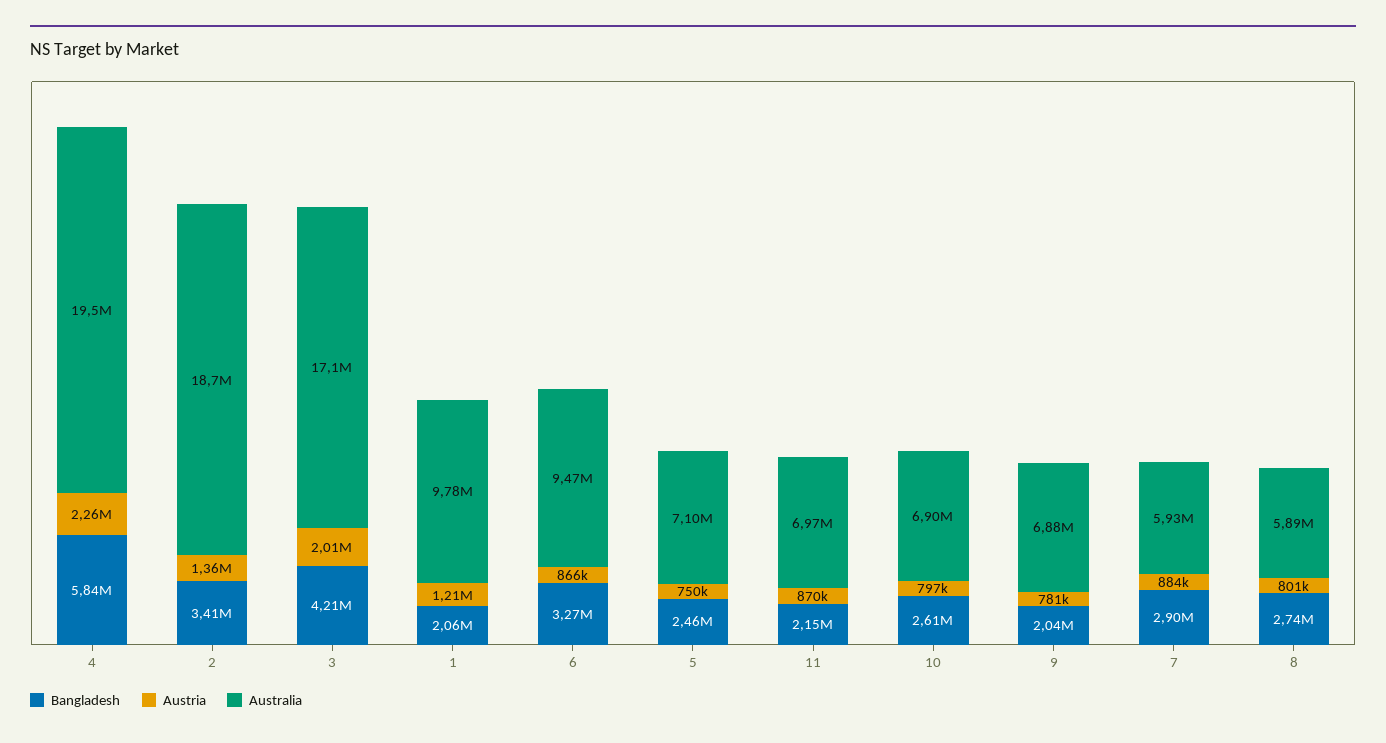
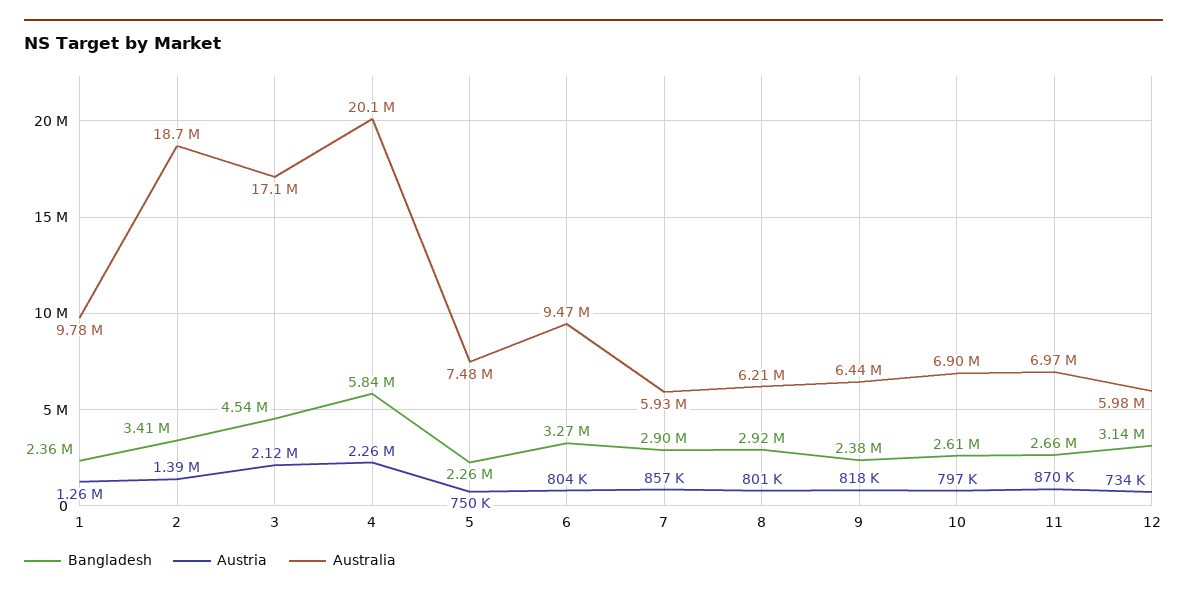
Australia, 4: 19500000 -> 20100000
Austria, 2: 1360000 -> 1390000
Bangladesh, 3: 4210000 -> 4540000
Austria, 3: 2010000 -> 2120000
Bangladesh, 1: 2060000 -> 2360000
Austria, 1: 1210000 -> 1260000
Austria, 6: 866000 -> 804000
Bangladesh, 5: 2460000 -> 2260000
Australia, 5: 7100000 -> 7480000
Bangladesh, 11: 2150000 -> 2660000
Bangladesh, 9: 2040000 -> 2380000
Austria, 9: 781000 -> 818000
Australia, 9: 6880000 -> 6440000
Austria, 7: 884000 -> 857000
Bangladesh, 8: 2740000 -> 2920000
Australia, 8: 5890000 -> 6210000
Bangladesh, 12: none -> 3140000
Austria, 12: none -> 734000
Australia, 12: none -> 5980000

